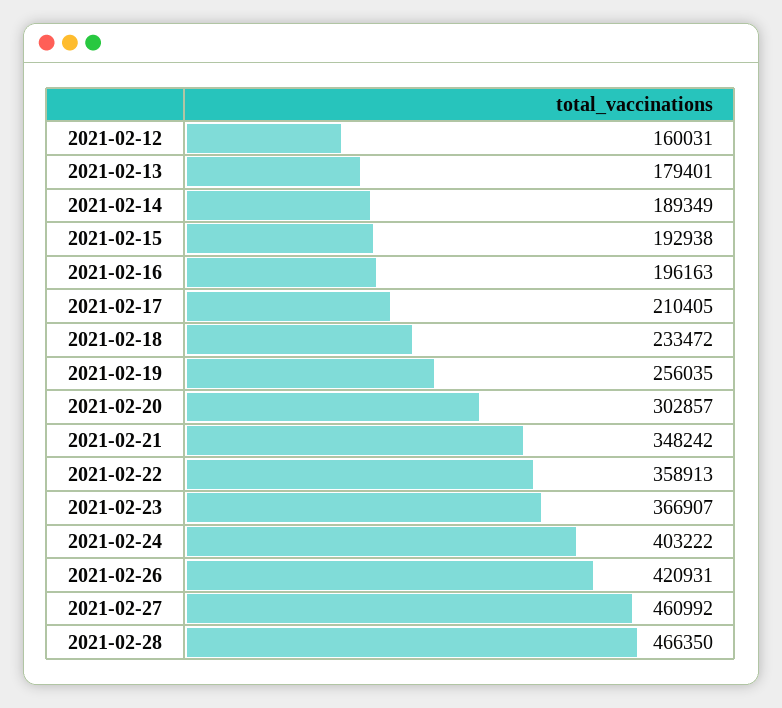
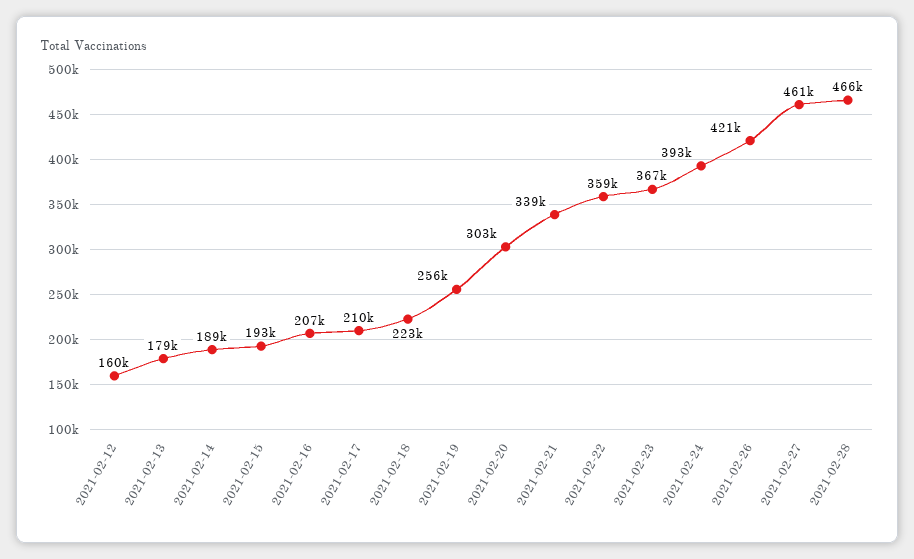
2021-02-16: 196163 -> 207000
2021-02-18: 233472 -> 223000
2021-02-21: 348242 -> 339000
2021-02-24: 403222 -> 393000

